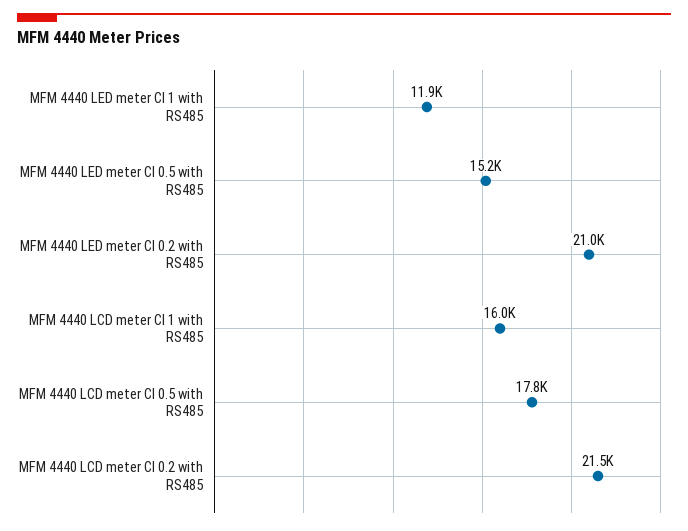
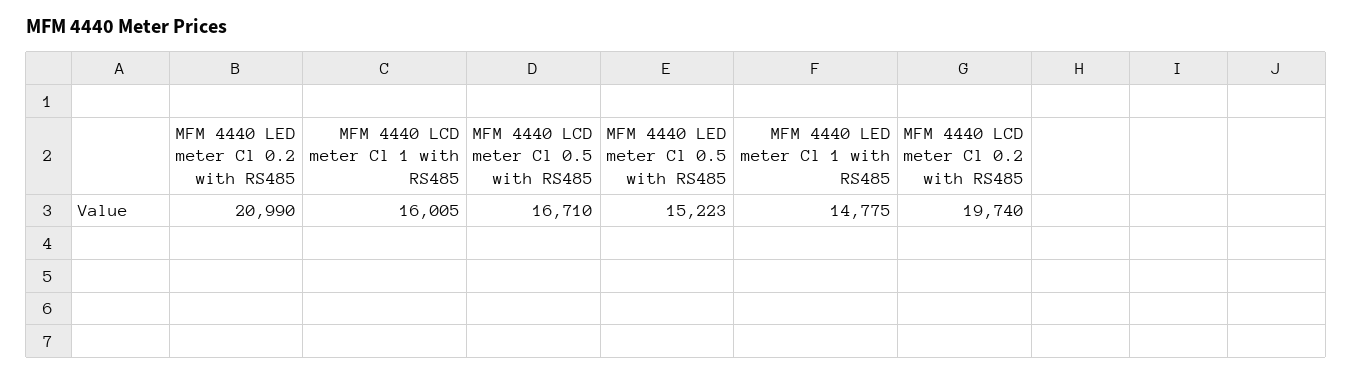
MFM 4440 LED meter Cl 1 with RS485: 11900 -> 14775
MFM 4440 LCD meter Cl 0.5 with RS485: 17800 -> 16710
MFM 4440 LCD meter Cl 0.2 with RS485: 21500 -> 19740

